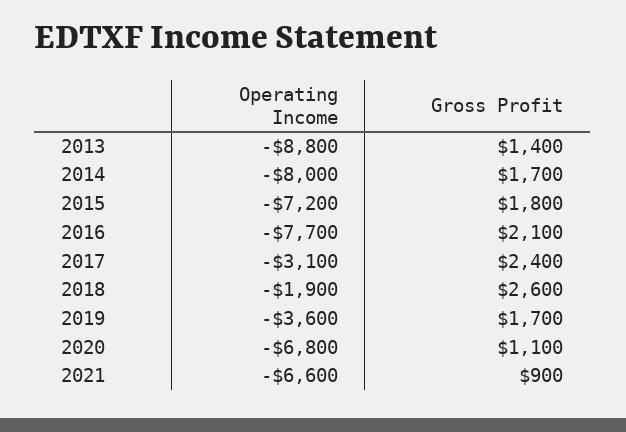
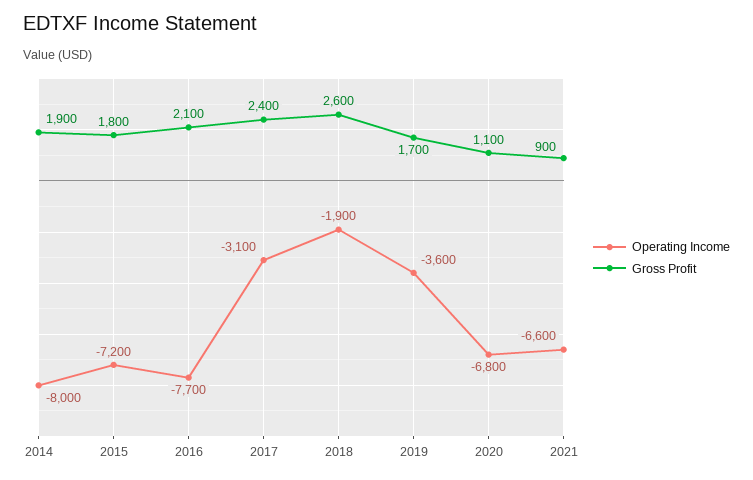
Operating Income, 2013: -8800 -> none
Gross Profit, 2013: 1400 -> none
Gross Profit, 2014: 1700 -> 1900

